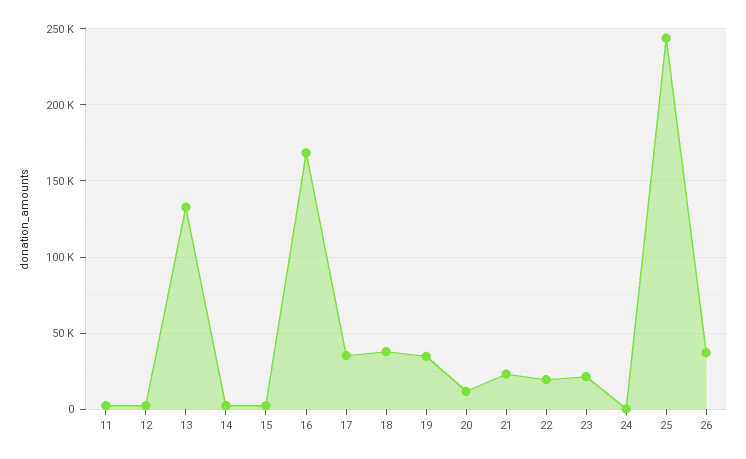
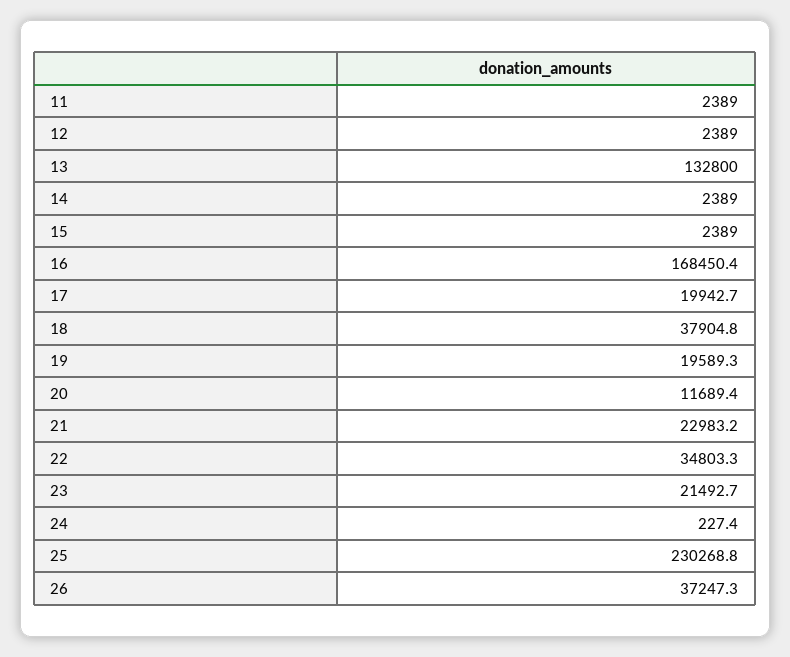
17: 35000 -> 19942.7
19: 35000 -> 19589.3
22: 20000 -> 34803.3
25: 245000 -> 230268.8

